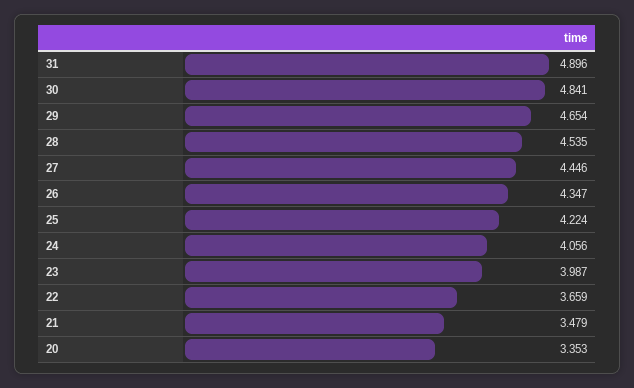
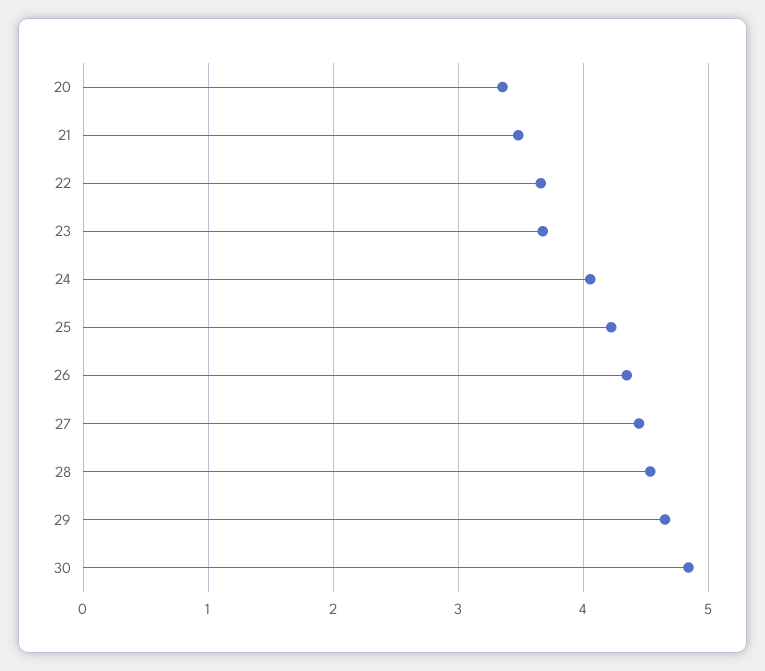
31: 4.896 -> none
23: 3.987 -> 3.7

